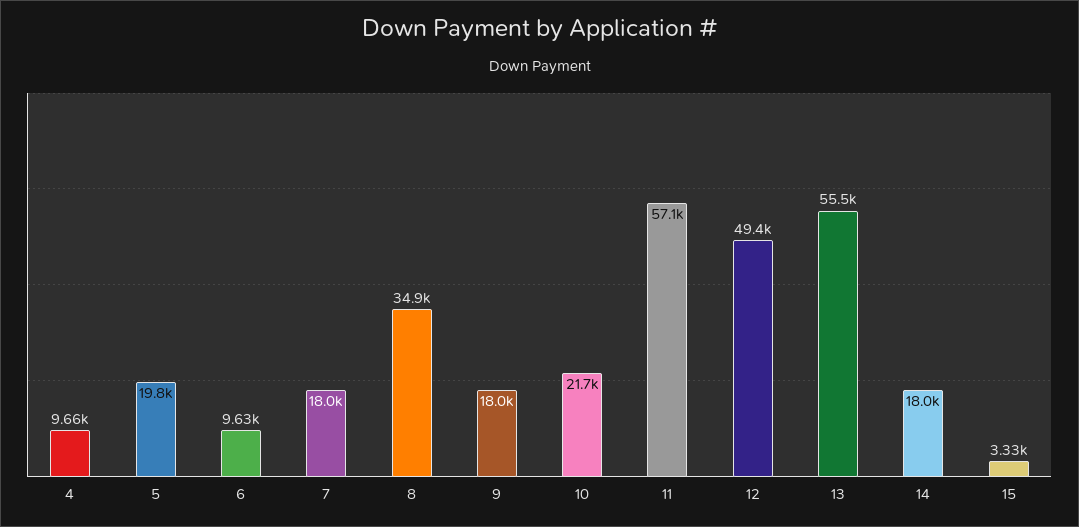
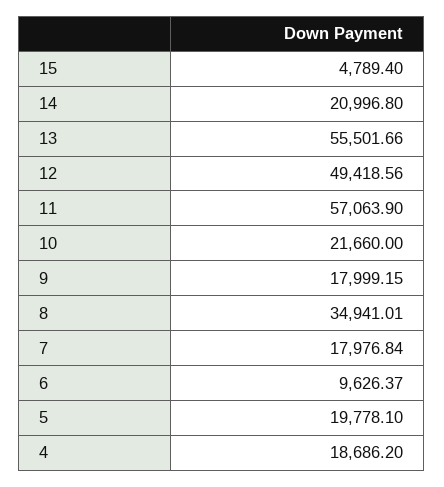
4: 9660 -> 18686.2
14: 18000 -> 20996.8
15: 3330 -> 4789.4

